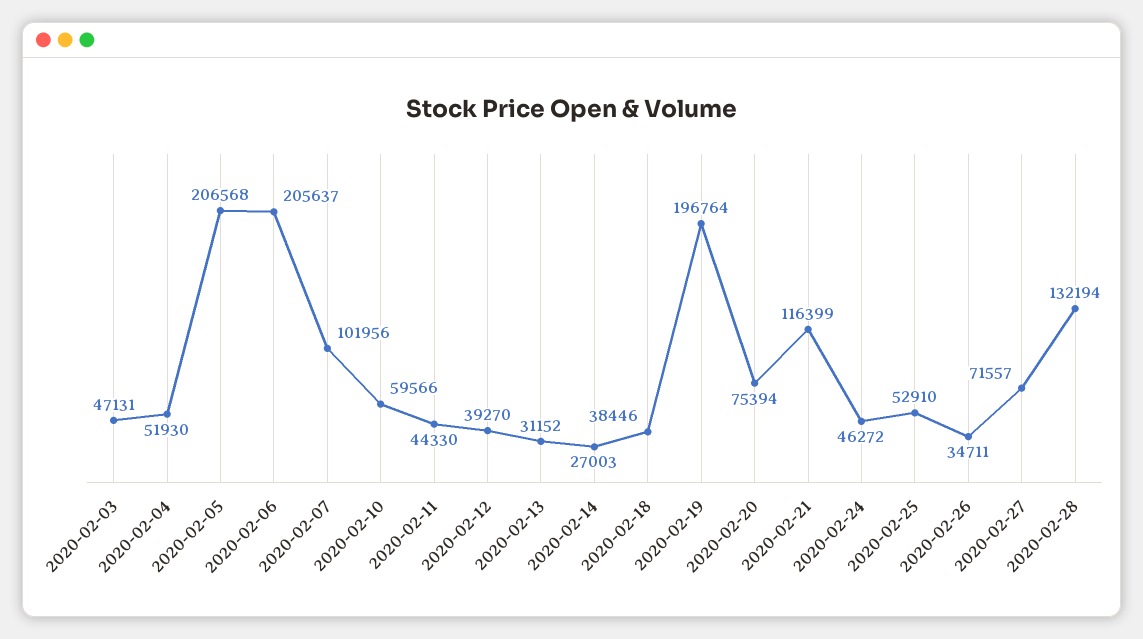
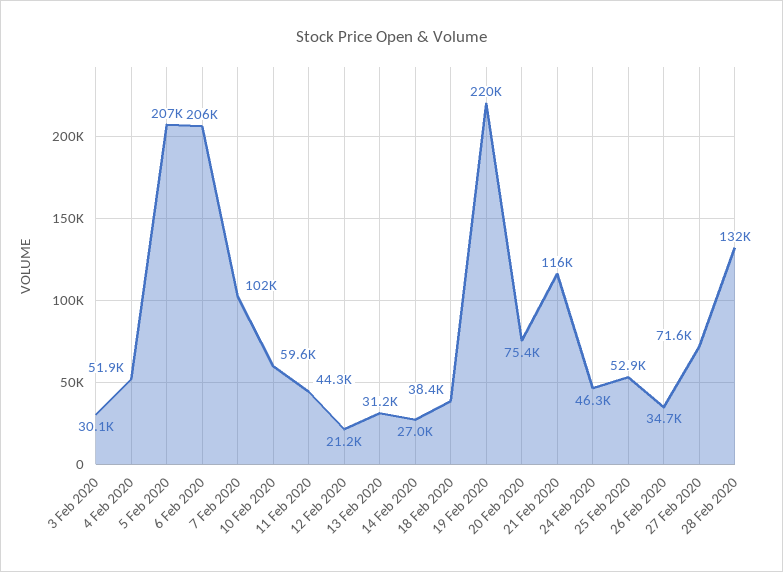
2020-02-03: 47131 -> 30100
2020-02-12: 39270 -> 21200
2020-02-19: 196764 -> 220000

